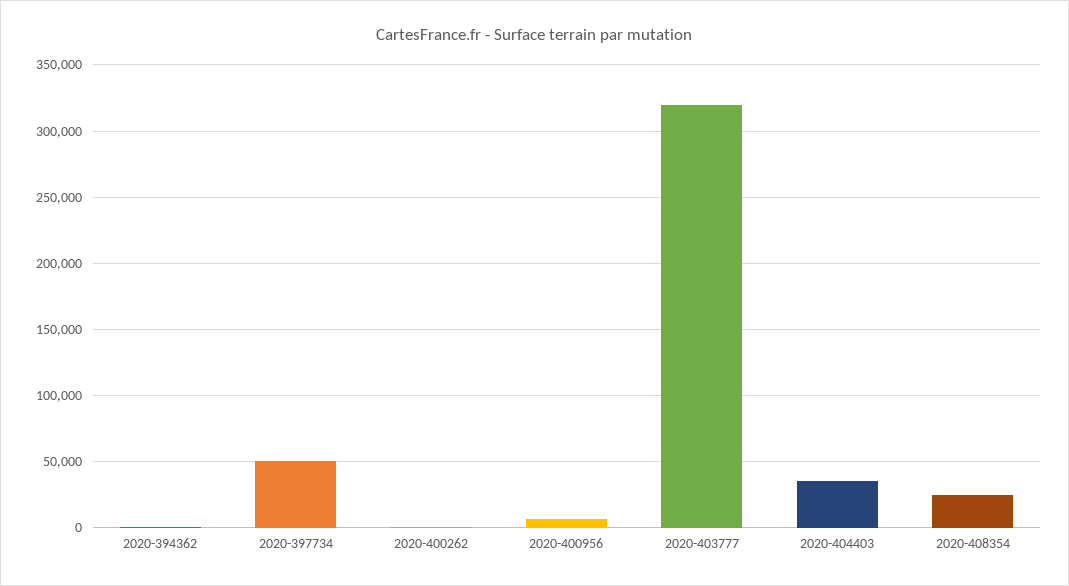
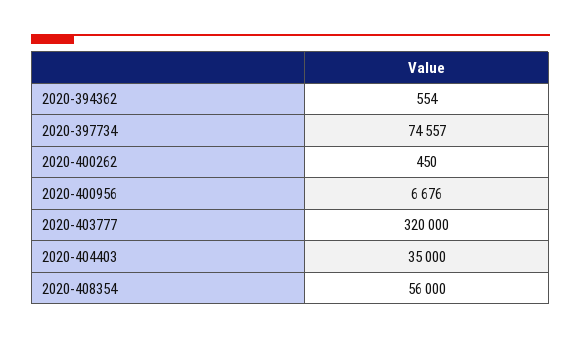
2020-397734: 50000 -> 74557
2020-408354: 25000 -> 56000

